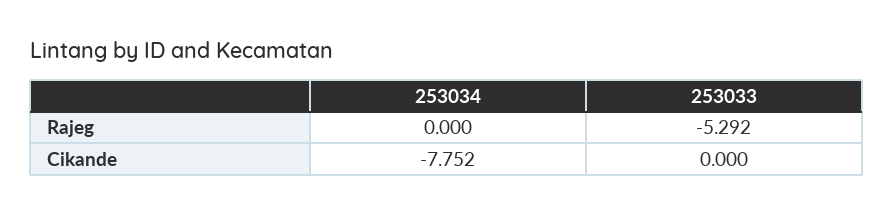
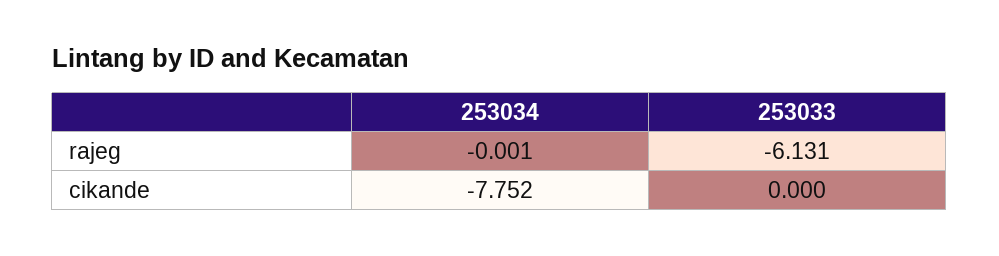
253034, Rajeg: 0 -> -0.001
253033, Rajeg: -5.292 -> -6.131

